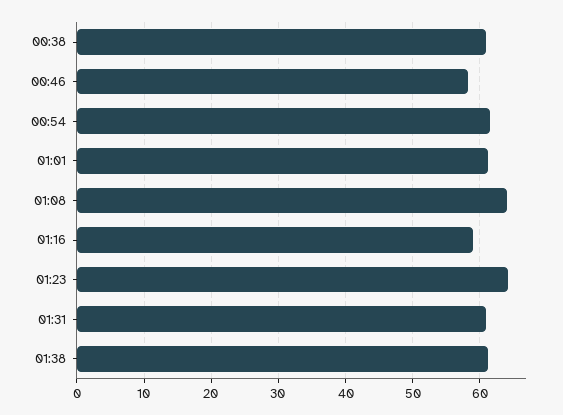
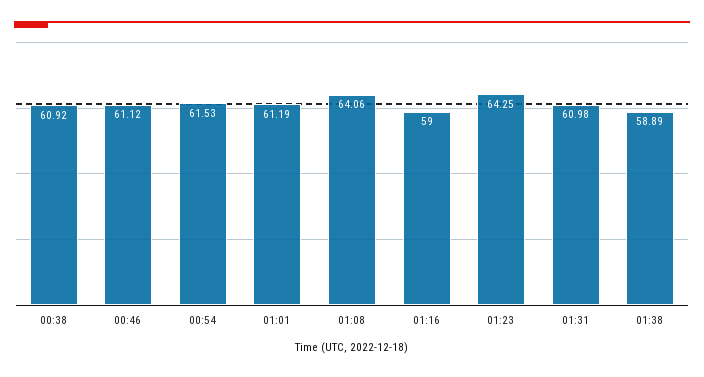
00:46: 58 -> 61.12
01:38: 61 -> 58.89

